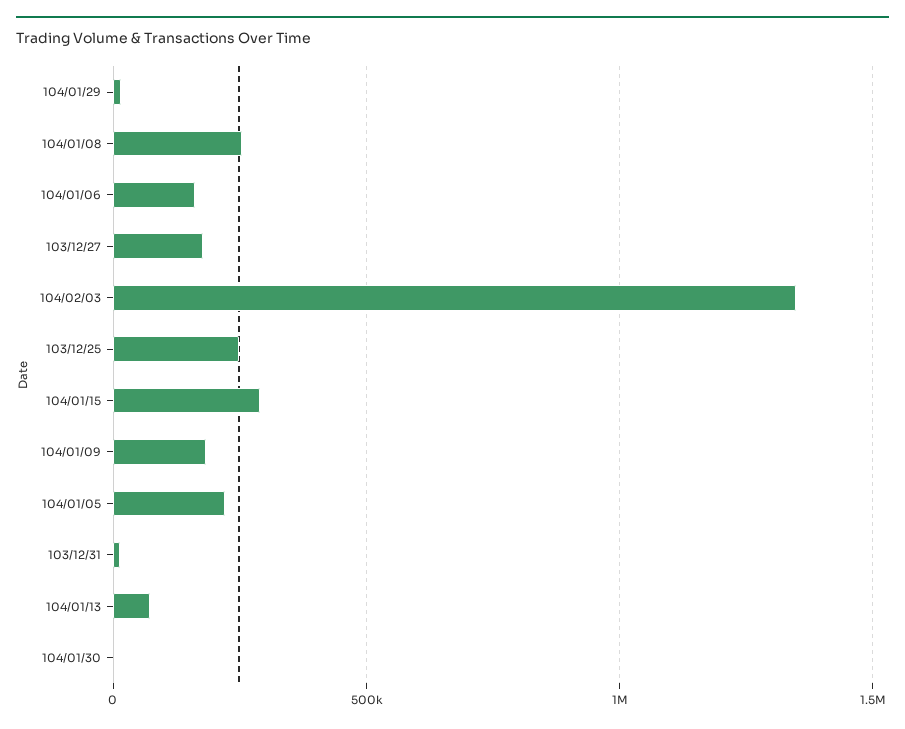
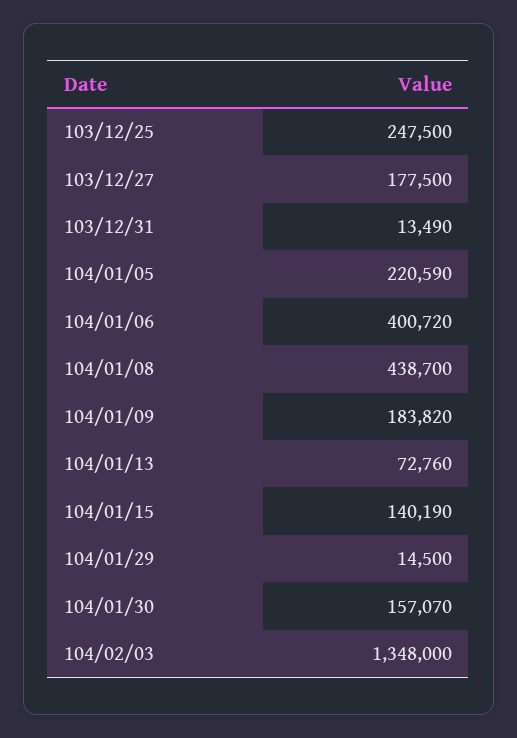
104/01/08: 250000 -> 438700
104/01/06: 150000 -> 400720
104/01/15: 300000 -> 140190
104/01/30: 0 -> 157070

